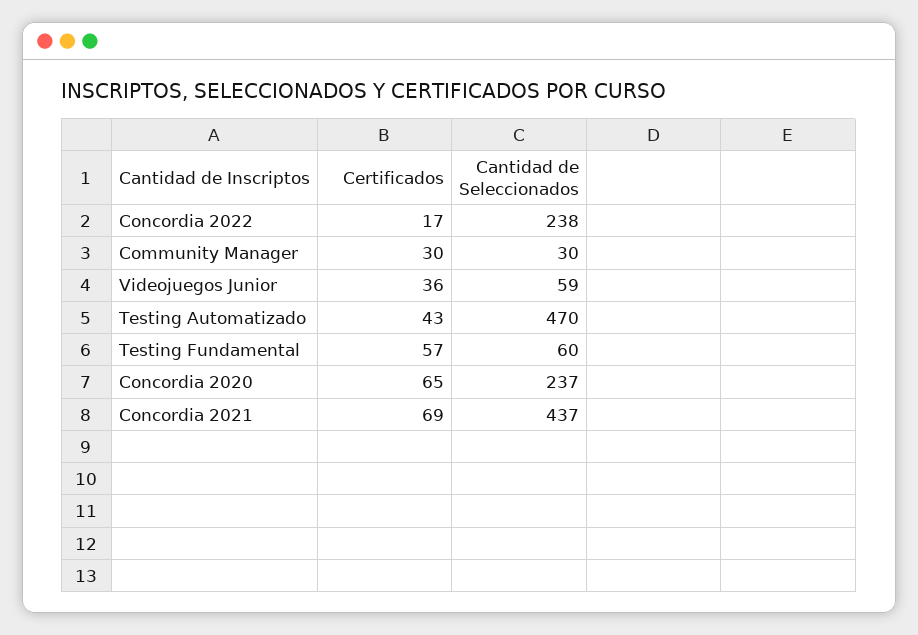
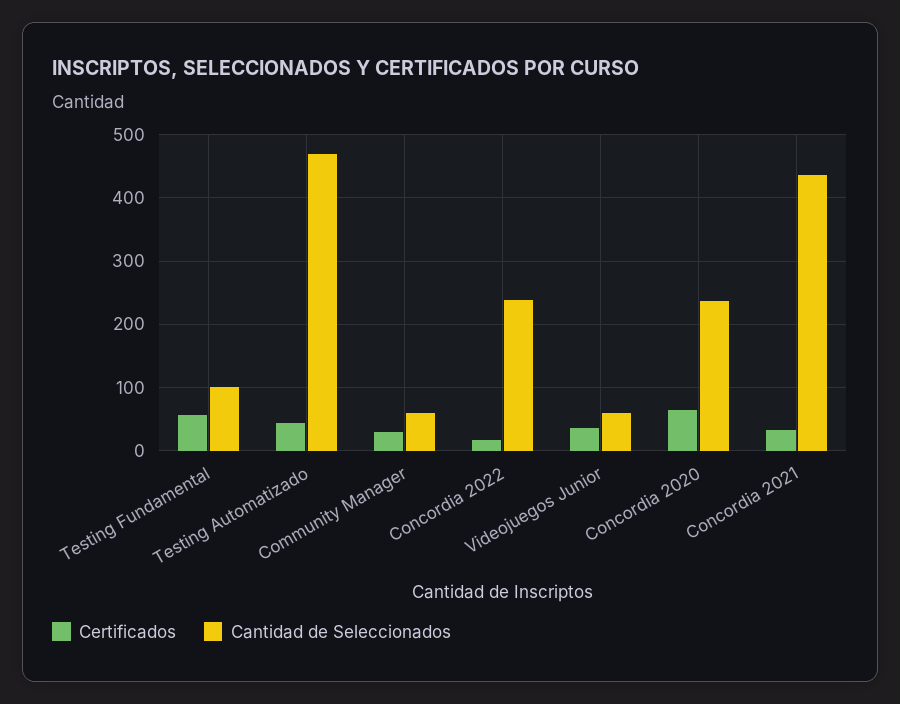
Cantidad de Seleccionados, Community Manager: 30 -> 60
Cantidad de Seleccionados, Testing Fundamental: 60 -> 100
Certificados, Concordia 2021: 69 -> 30

